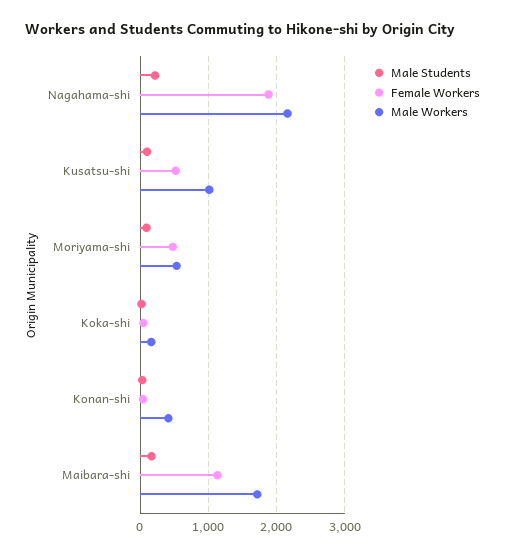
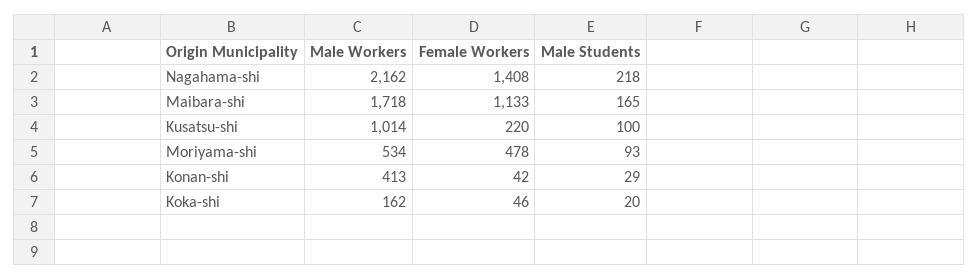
Female Workers, Nagahama-shi: 1900 -> 1408
Female Workers, Kusatsu-shi: 500 -> 220

